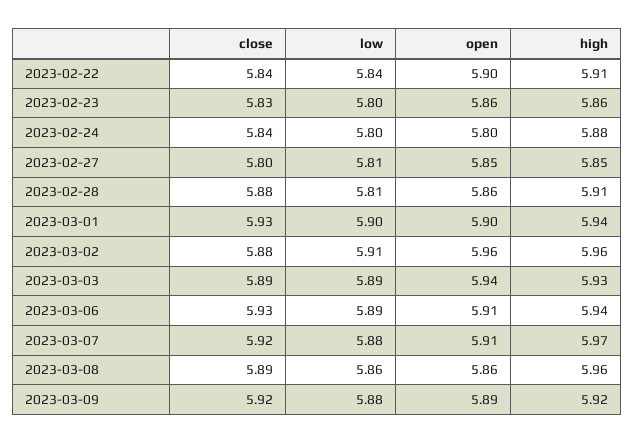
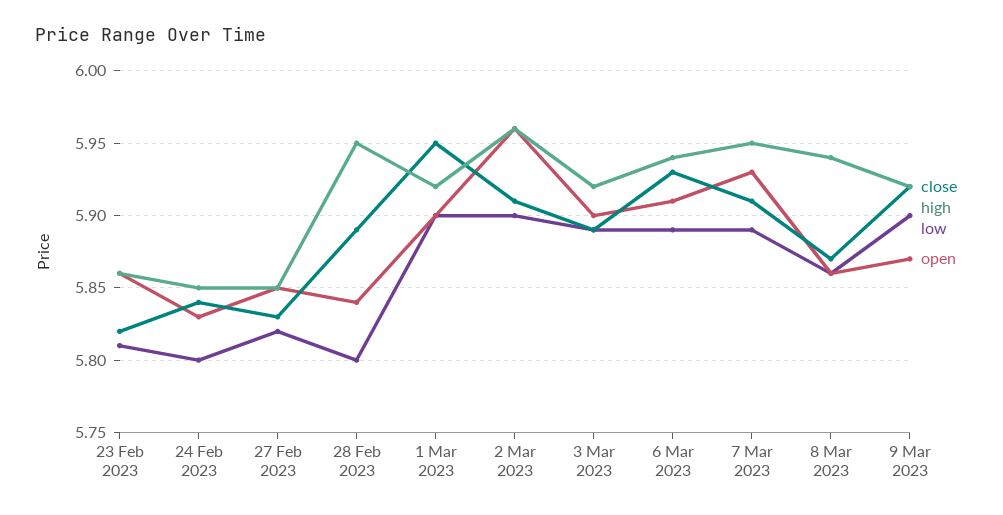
close, 2023-02-22: 5.84 -> none
low, 2023-02-22: 5.84 -> none
open, 2023-02-22: 5.9 -> none
high, 2023-02-22: 5.91 -> none
close, 2023-02-23: 5.83 -> 5.82
low, 2023-02-23: 5.8 -> 5.81
open, 2023-02-24: 5.8 -> 5.83
high, 2023-02-24: 5.88 -> 5.85
close, 2023-02-27: 5.8 -> 5.83
low, 2023-02-27: 5.81 -> 5.82
close, 2023-02-28: 5.88 -> 5.89
low, 2023-02-28: 5.81 -> 5.8
open, 2023-02-28: 5.86 -> 5.84
high, 2023-02-28: 5.91 -> 5.95
close, 2023-03-01: 5.93 -> 5.95
high, 2023-03-01: 5.94 -> 5.92
close, 2023-03-02: 5.88 -> 5.91
low, 2023-03-02: 5.91 -> 5.9
open, 2023-03-03: 5.94 -> 5.9
high, 2023-03-03: 5.93 -> 5.92
close, 2023-03-07: 5.92 -> 5.91
low, 2023-03-07: 5.88 -> 5.89
open, 2023-03-07: 5.91 -> 5.93
high, 2023-03-07: 5.97 -> 5.95
close, 2023-03-08: 5.89 -> 5.87
high, 2023-03-08: 5.96 -> 5.94
low, 2023-03-09: 5.88 -> 5.9
open, 2023-03-09: 5.89 -> 5.87

